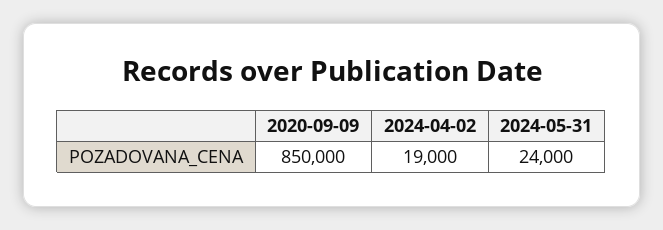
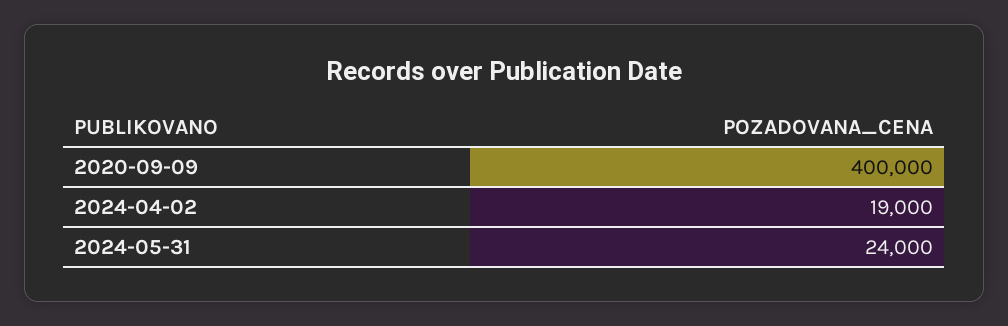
2020-09-09: 850000 -> 400000

